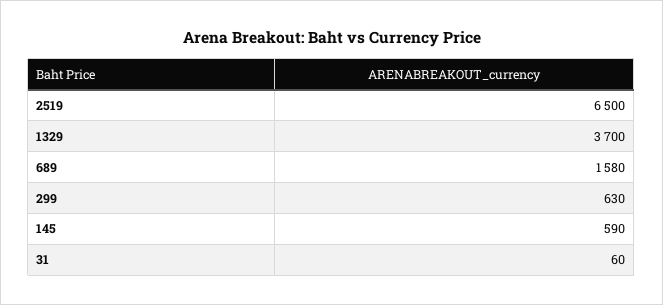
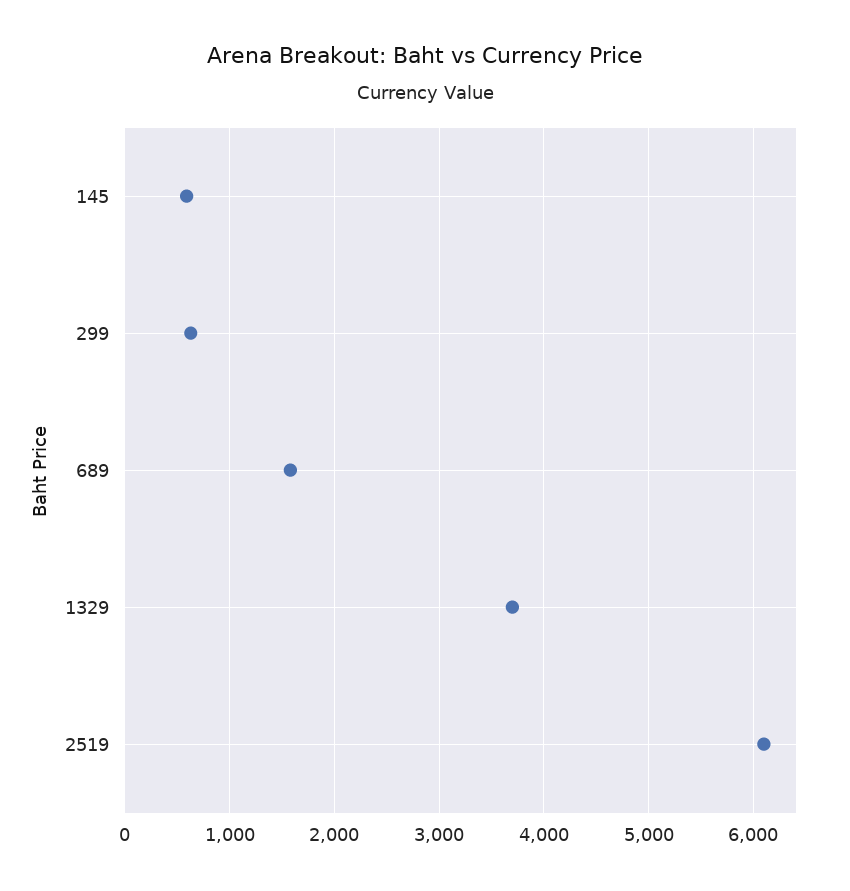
2519: 6500 -> 6100
31: 60 -> none

